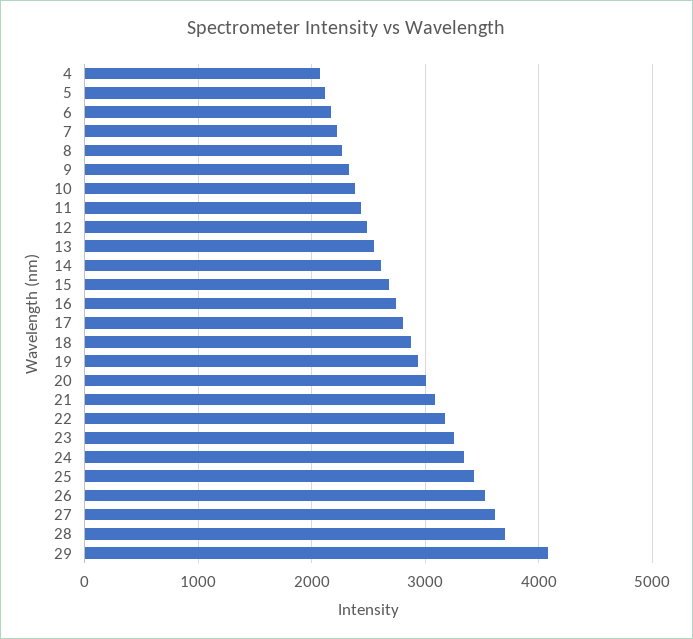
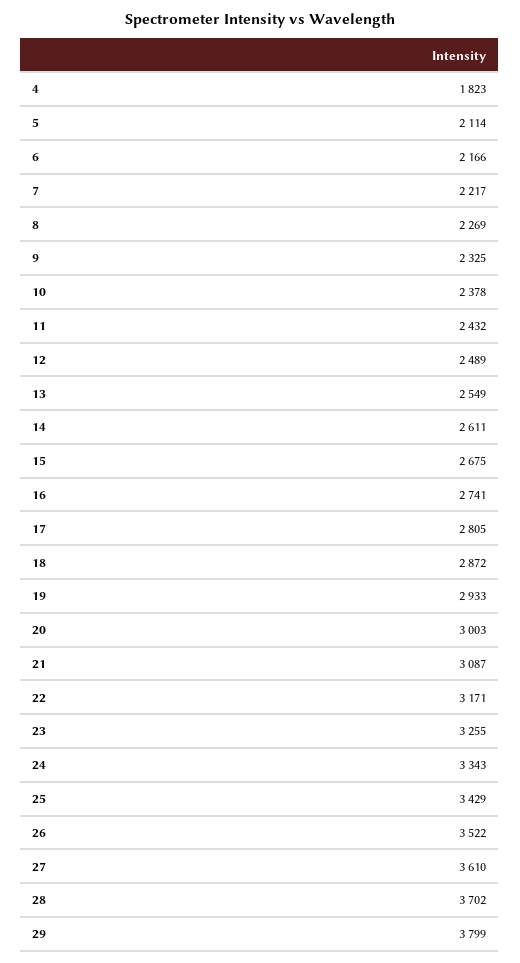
4: 2100 -> 1823
29: 4100 -> 3799

